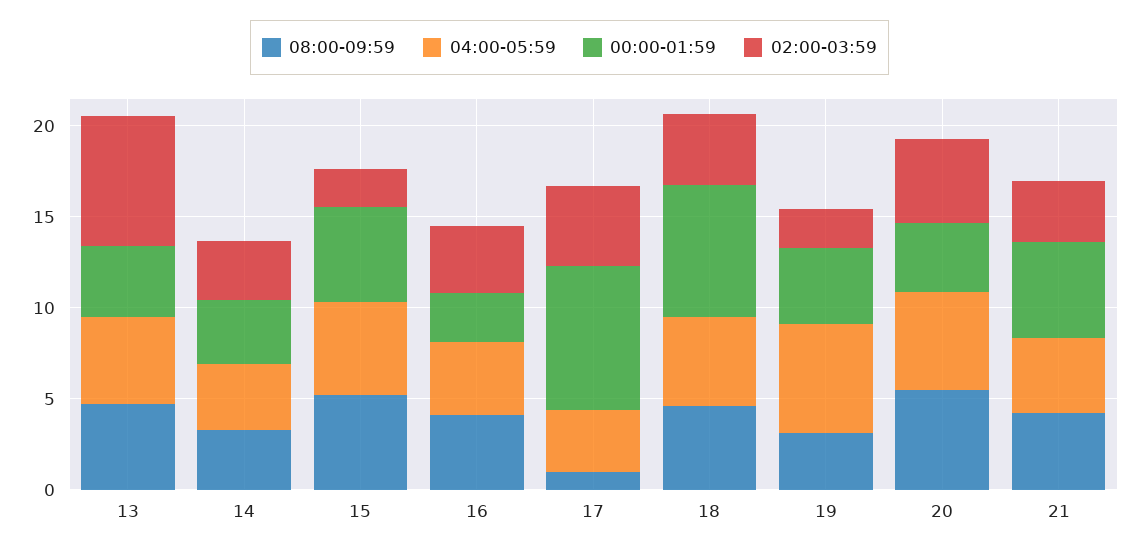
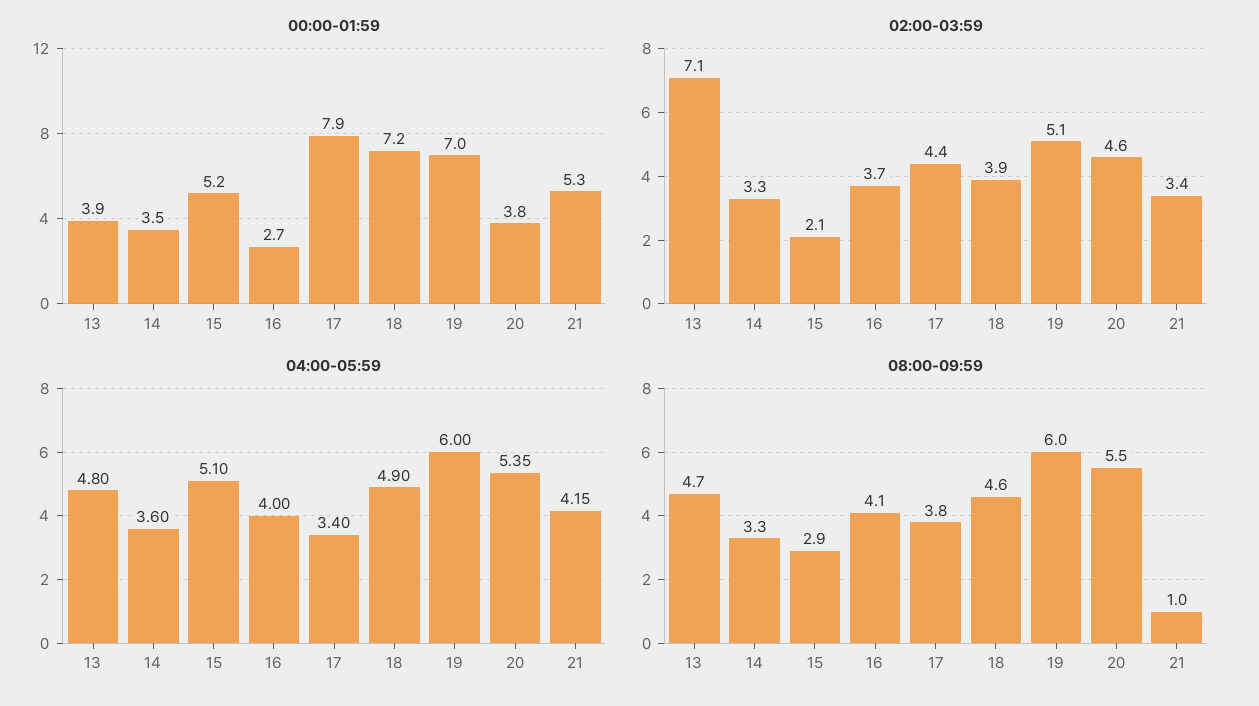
08:00-09:59, 15: 5 -> 2.9
08:00-09:59, 17: 1 -> 3.8
08:00-09:59, 19: 3 -> 6
00:00-01:59, 19: 4 -> 7
02:00-03:59, 19: 2 -> 5.1
08:00-09:59, 21: 4 -> 1

